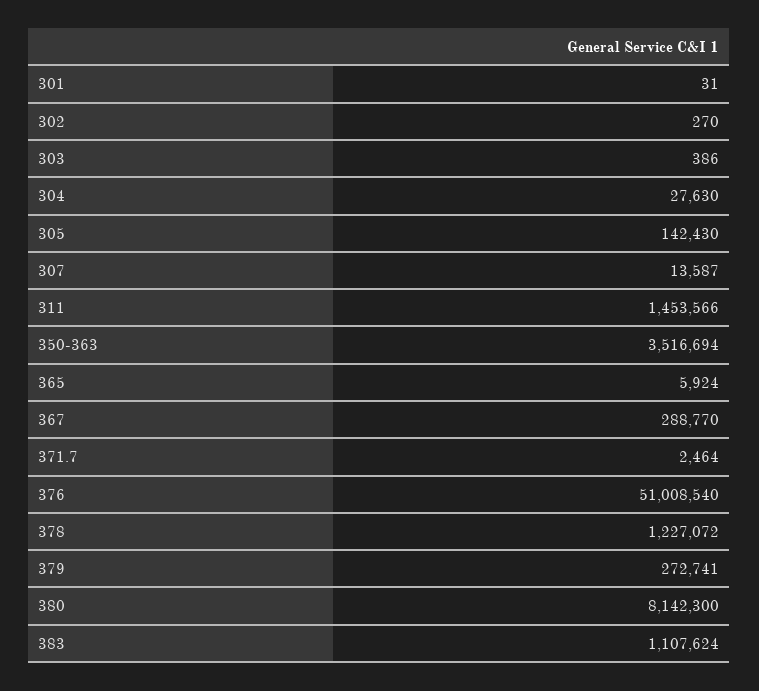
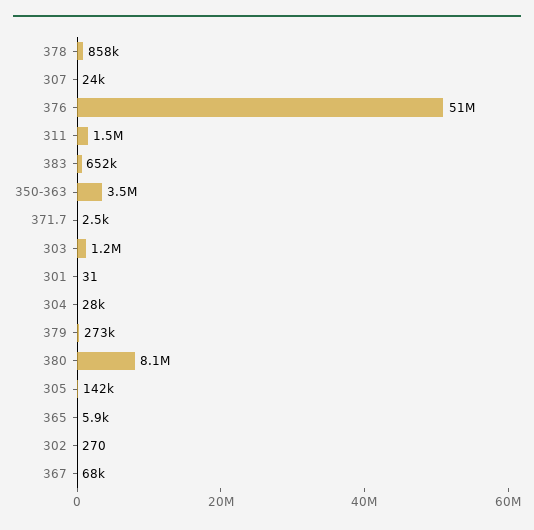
303: 386 -> 1200000
307: 13587 -> 24000
367: 288770 -> 68000
378: 1227072 -> 858000
383: 1107624 -> 652000

